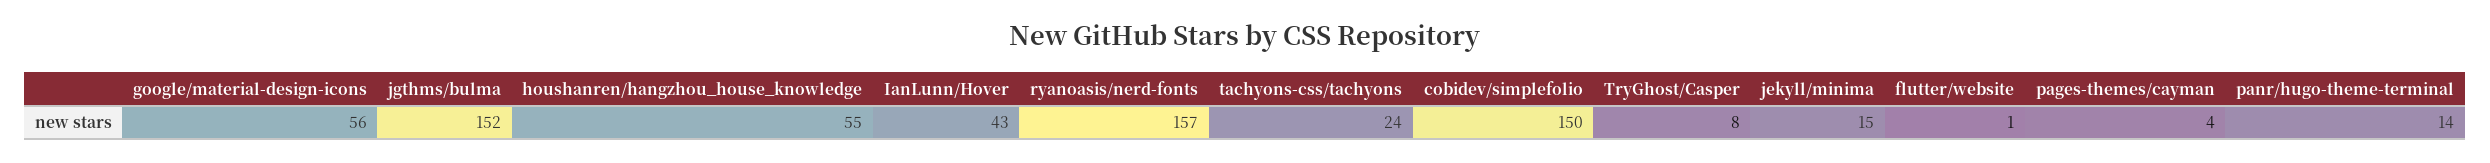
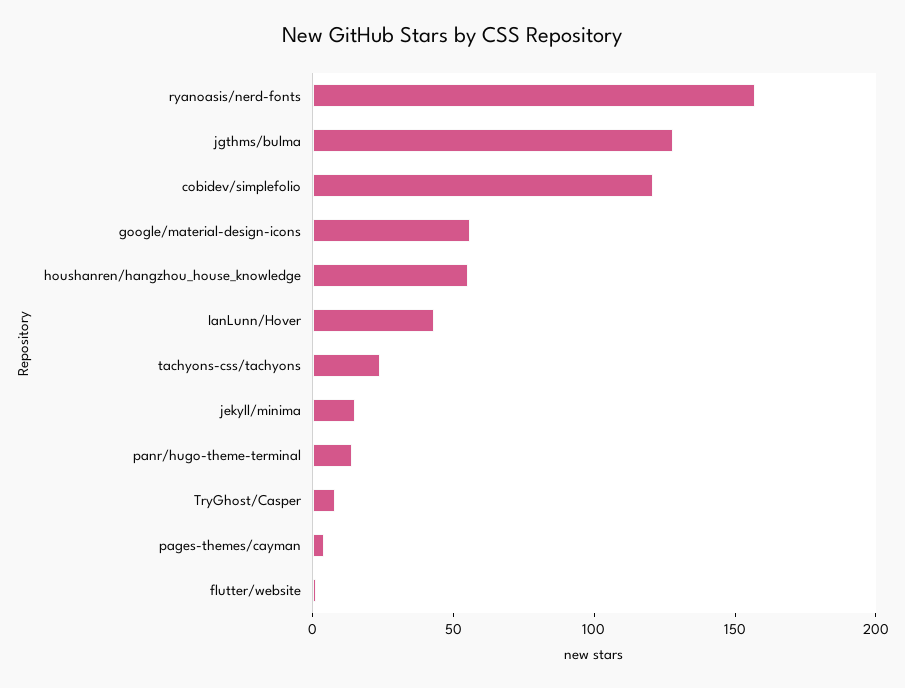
jgthms/bulma: 152 -> 130
cobidev/simplefolio: 150 -> 120

